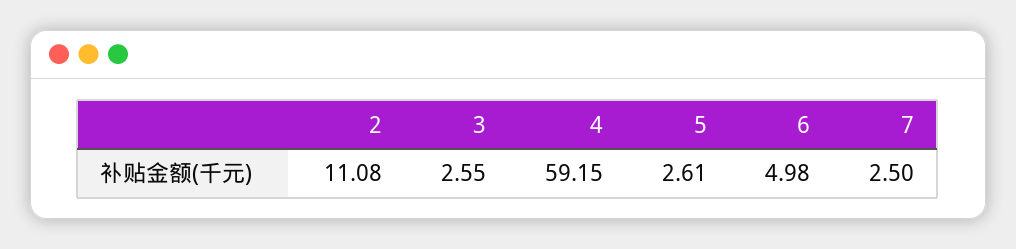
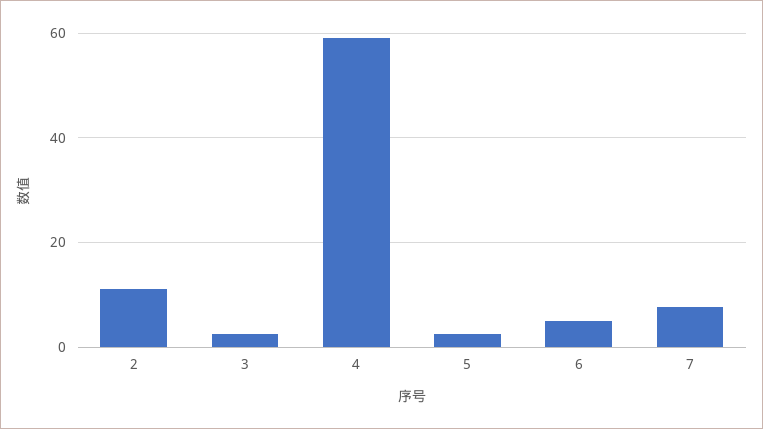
7: 2.5 -> 8

